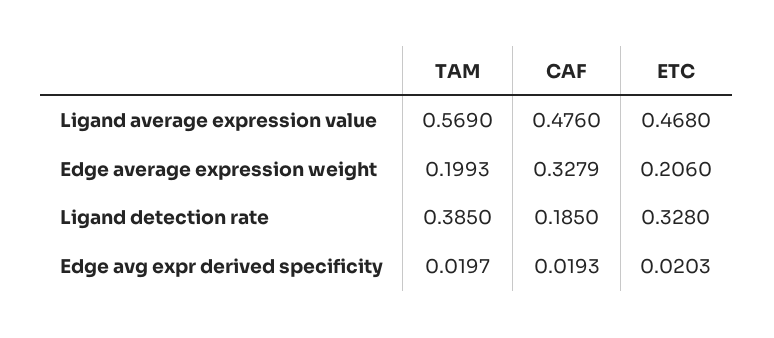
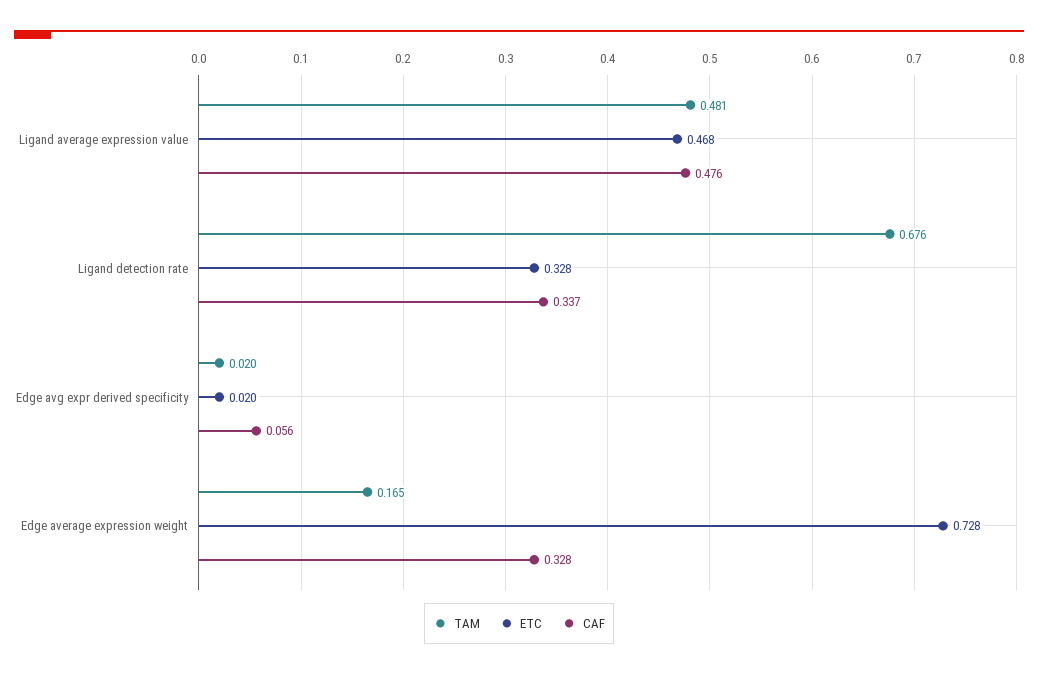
TAM, Ligand average expression value: 0.569 -> 0.481
TAM, Edge average expression weight: 0.1993 -> 0.165
ETC, Edge average expression weight: 0.206 -> 0.728
TAM, Ligand detection rate: 0.385 -> 0.676
CAF, Ligand detection rate: 0.185 -> 0.337
CAF, Edge avg expr derived specificity: 0.0193 -> 0.056

